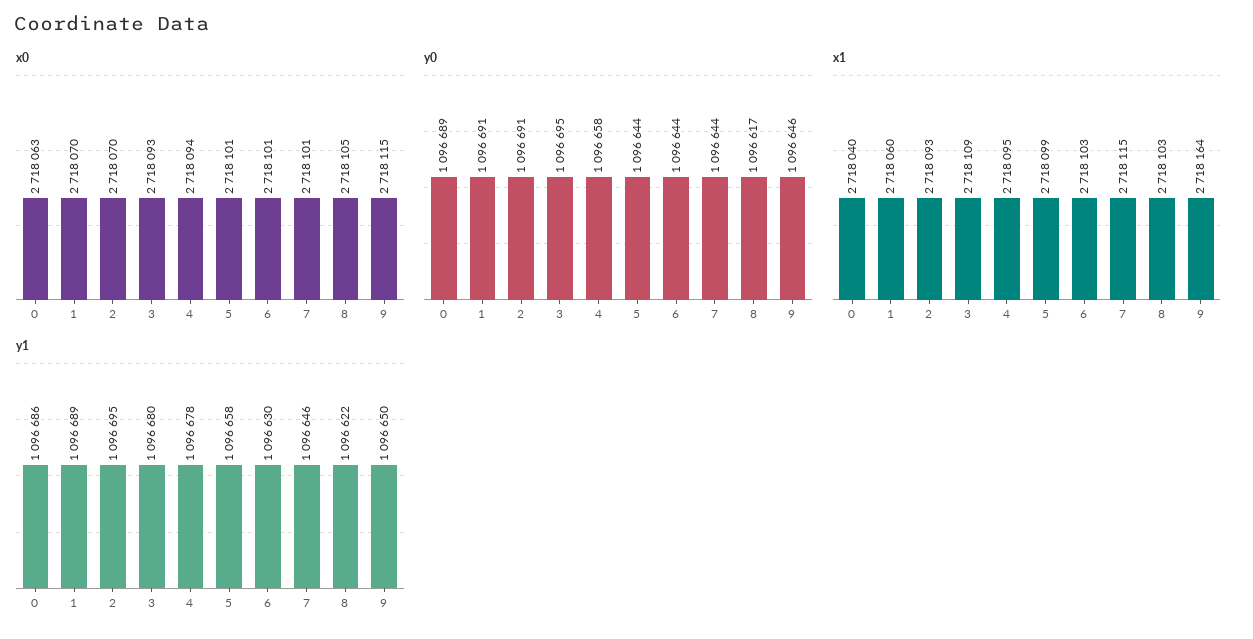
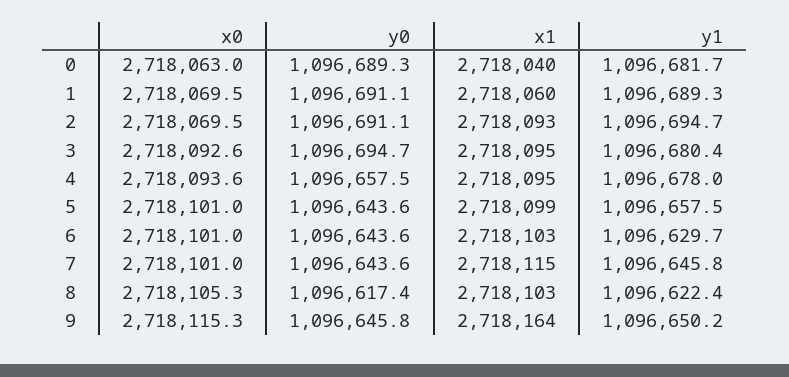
x1, 3: 2718109 -> 2718095
y1, 0: 1096686 -> 1096681.7

